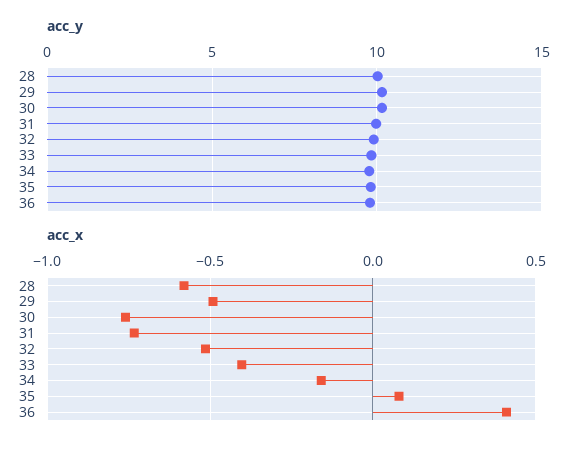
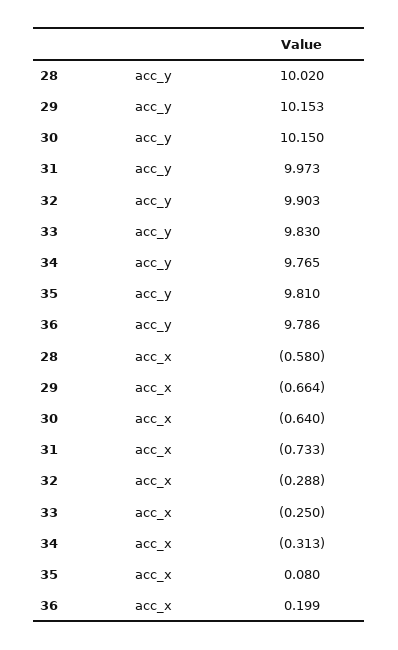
acc_x, 29: -0.5 -> -0.664
acc_x, 30: -0.75 -> -0.64
acc_x, 32: -0.5 -> -0.288
acc_x, 33: -0.4 -> -0.25
acc_x, 34: -0.15 -> -0.313
acc_x, 36: 0.4 -> 0.199

